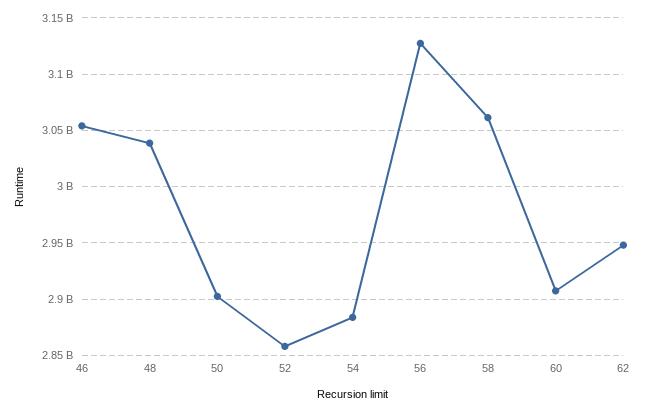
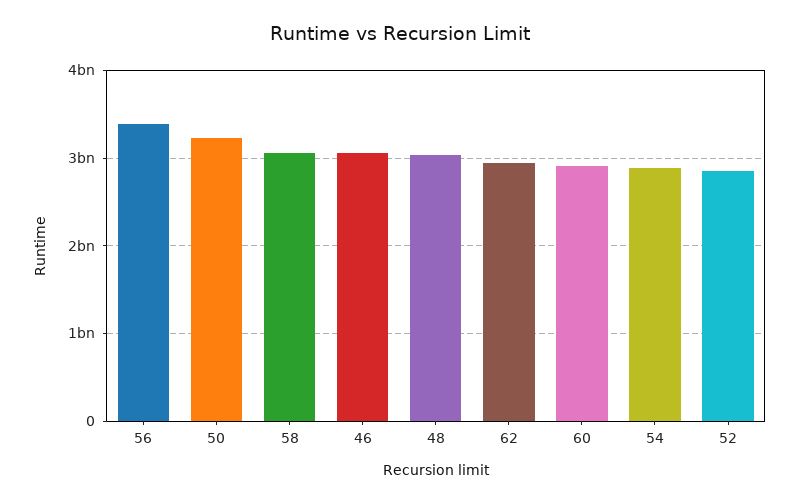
50: 2900000000 -> 3200000000
56: 3130000000 -> 3400000000

